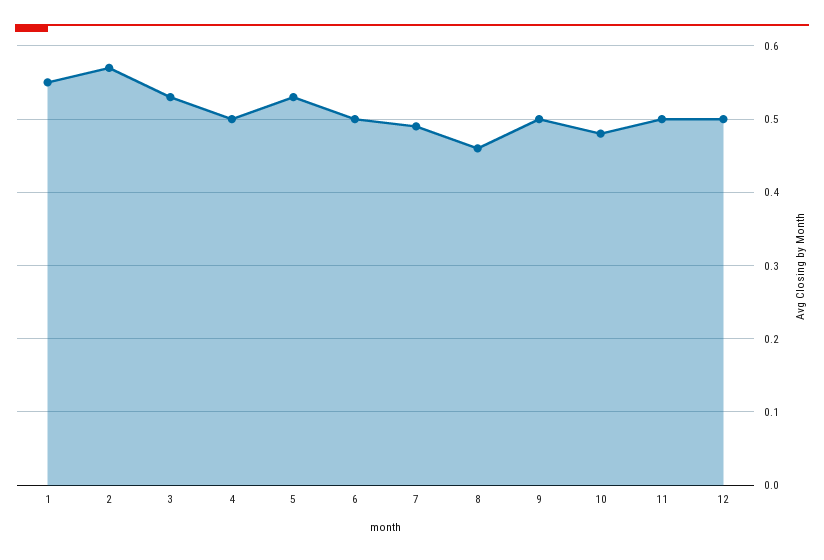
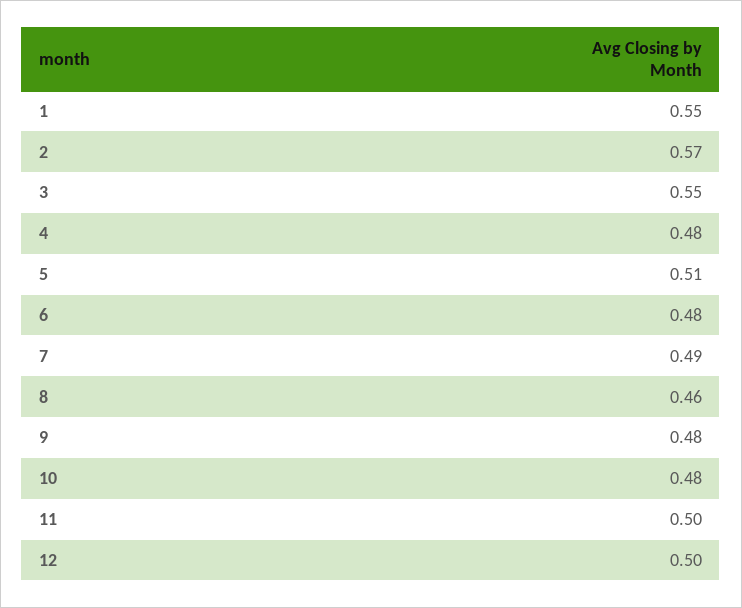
3: 0.53 -> 0.55
4: 0.5 -> 0.48
5: 0.53 -> 0.51
6: 0.5 -> 0.48
9: 0.5 -> 0.48

